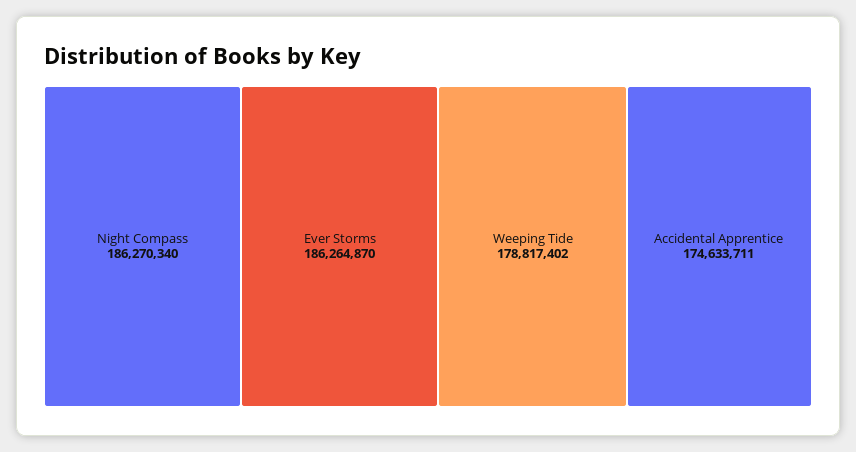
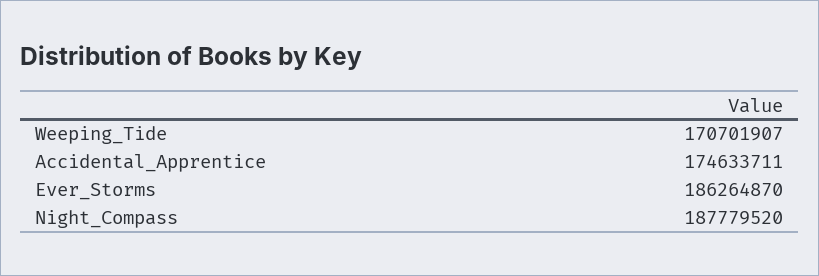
Night Compass: 186270340 -> 187779520
Weeping Tide: 178817402 -> 170701907

